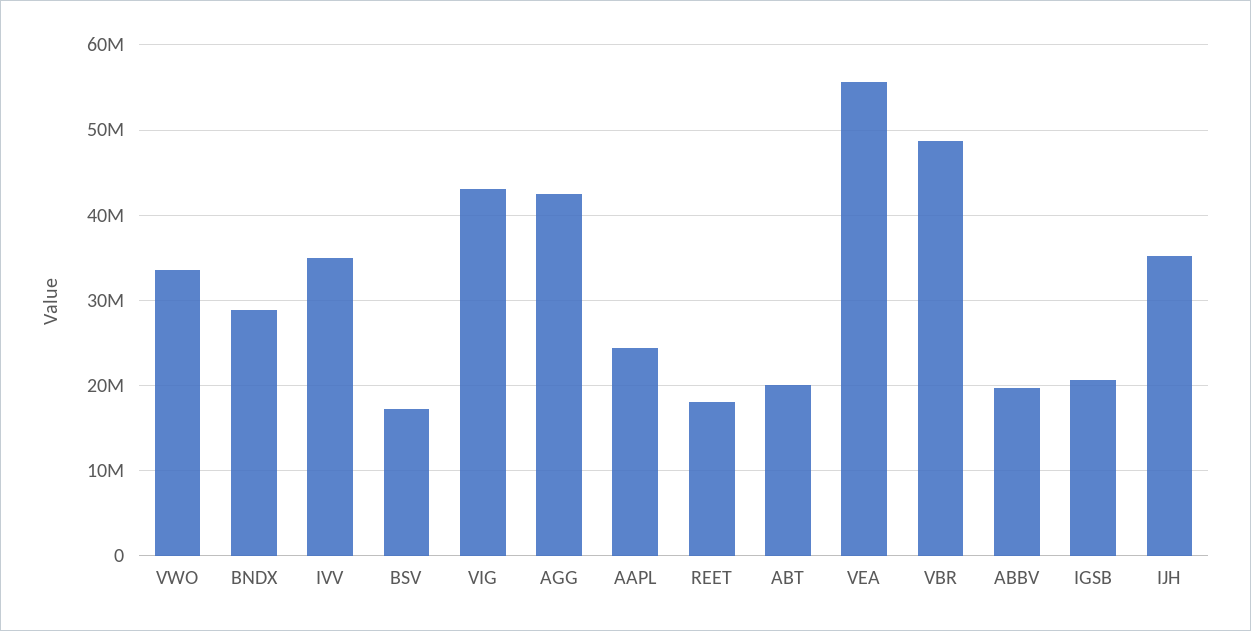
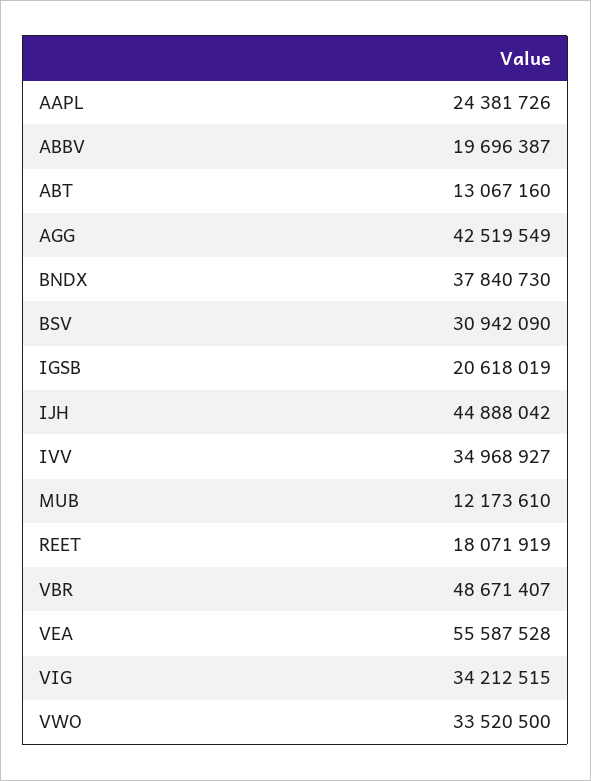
BNDX: 29000000 -> 37840730
BSV: 17000000 -> 30942090
VIG: 43000000 -> 34212515
ABT: 20000000 -> 13067160
IJH: 35000000 -> 44888042
MUB: none -> 12173610

